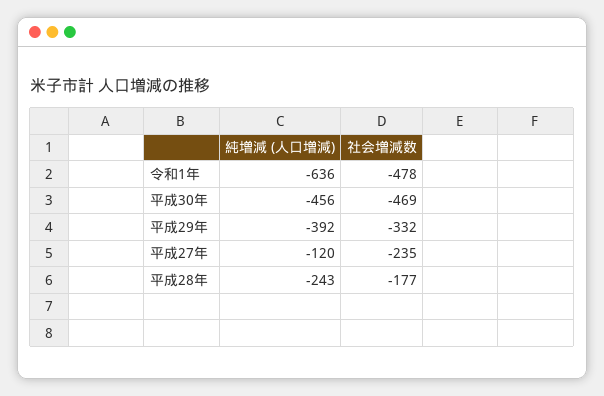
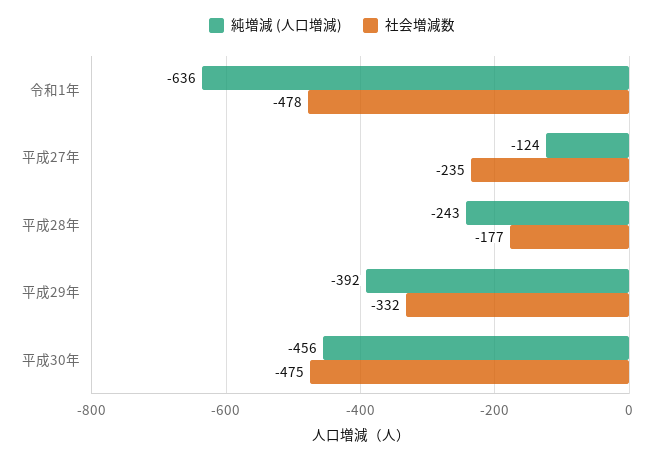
社会増減数, 平成30年: -469 -> -475
純増減 (人口増減), 平成27年: -120 -> -124

